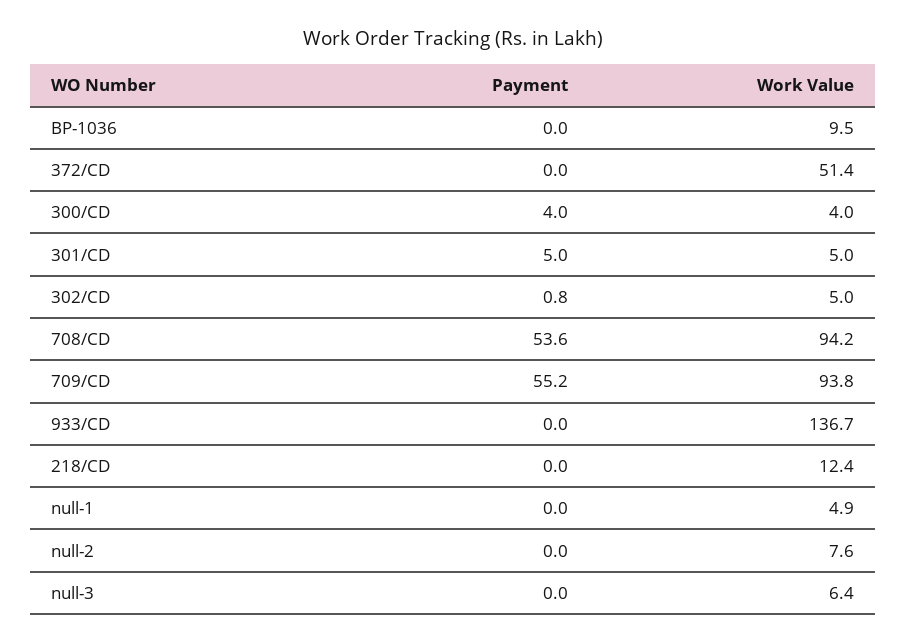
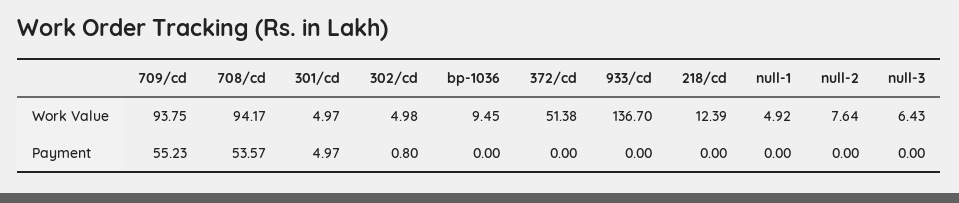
Payment, 300/CD: 4 -> none
Work Value, 300/CD: 4 -> none

